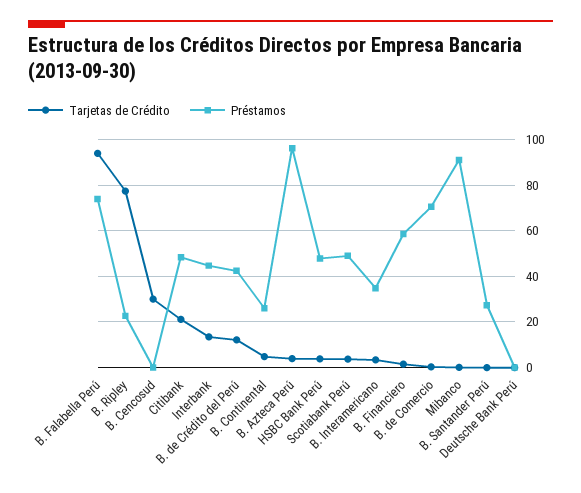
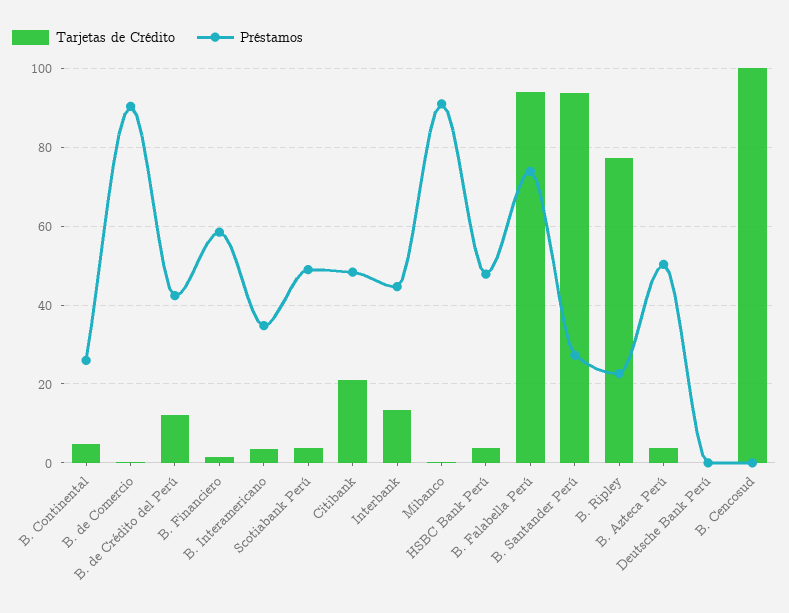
Tarjetas de Crédito, B. Cencosud: 30 -> 100
Préstamos, B. Azteca Perú: 95 -> 50
Préstamos, B. de Comercio: 70 -> 90
Tarjetas de Crédito, B. Santander Perú: 0 -> 94

